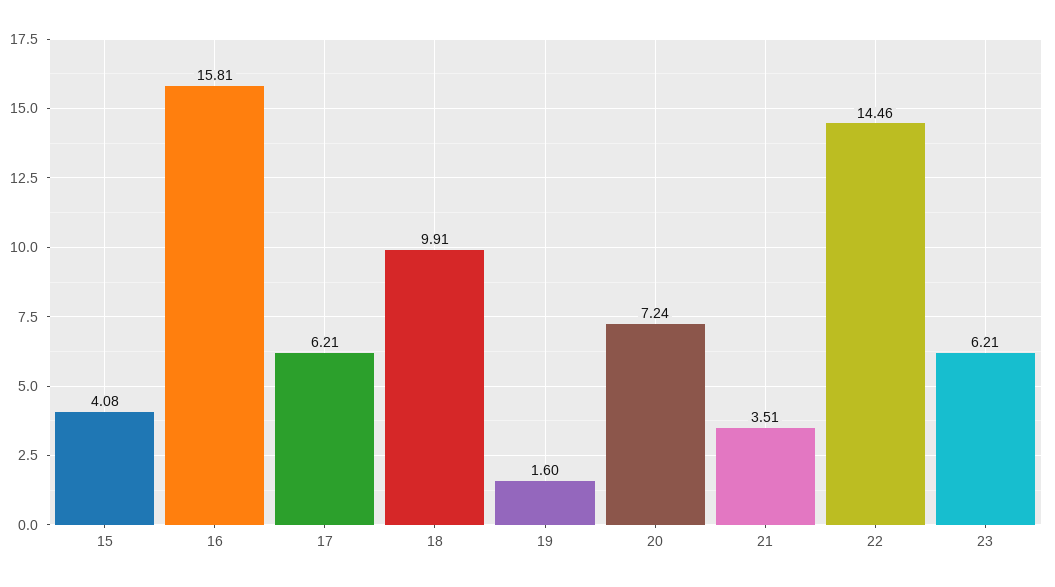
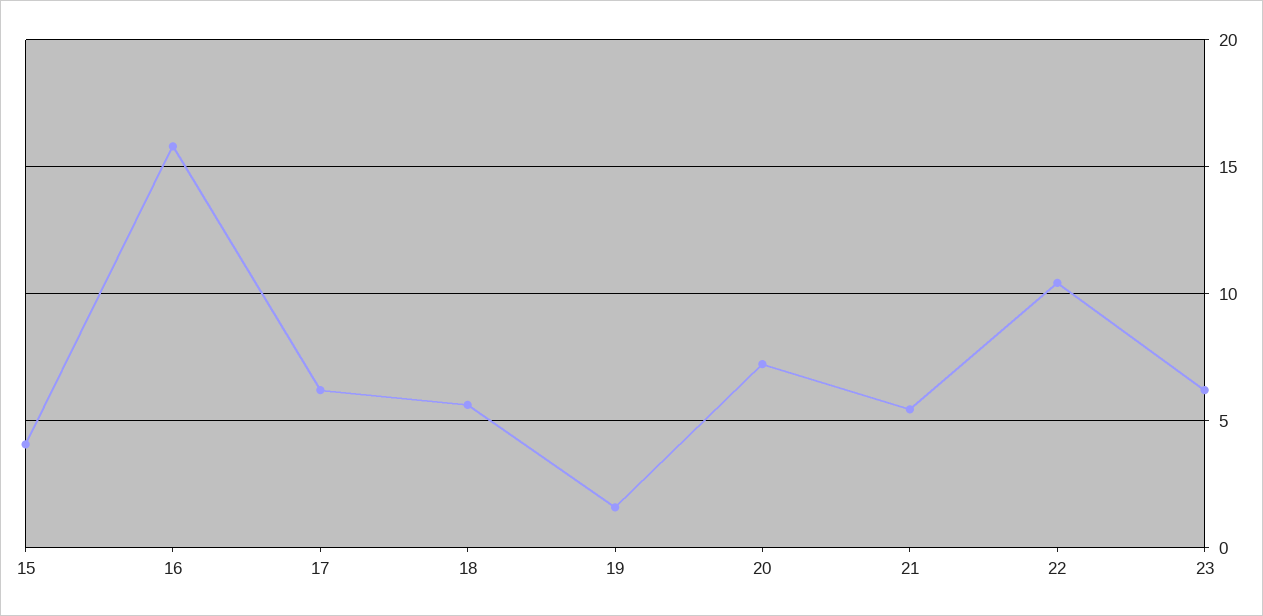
18: 9.91 -> 5.5
21: 3.51 -> 5.5
22: 14.46 -> 10.5

